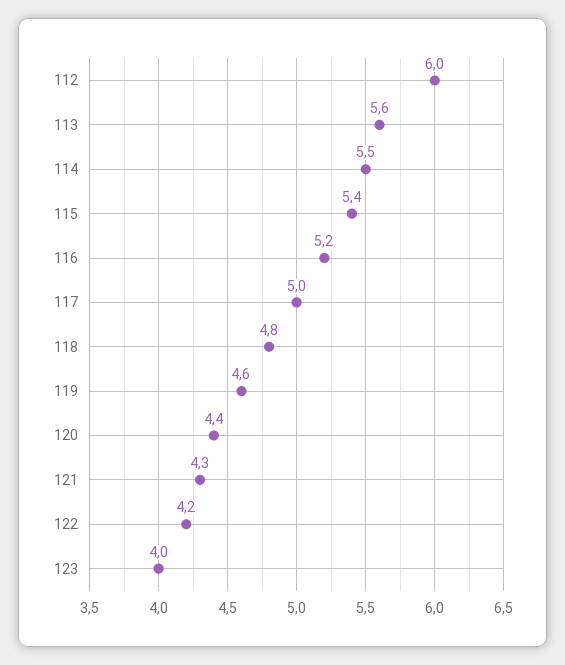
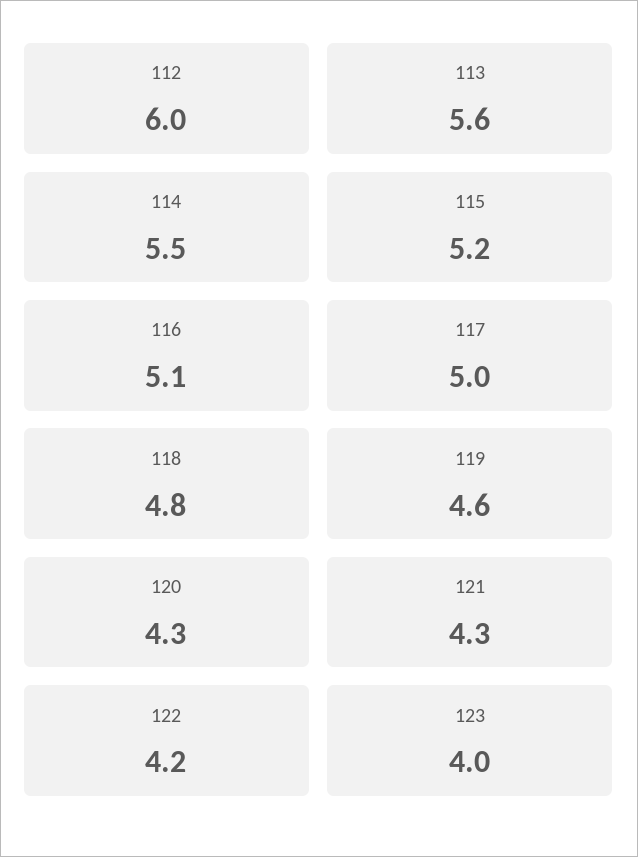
115: 5.4 -> 5.2
116: 5.2 -> 5.1
120: 4.4 -> 4.3

